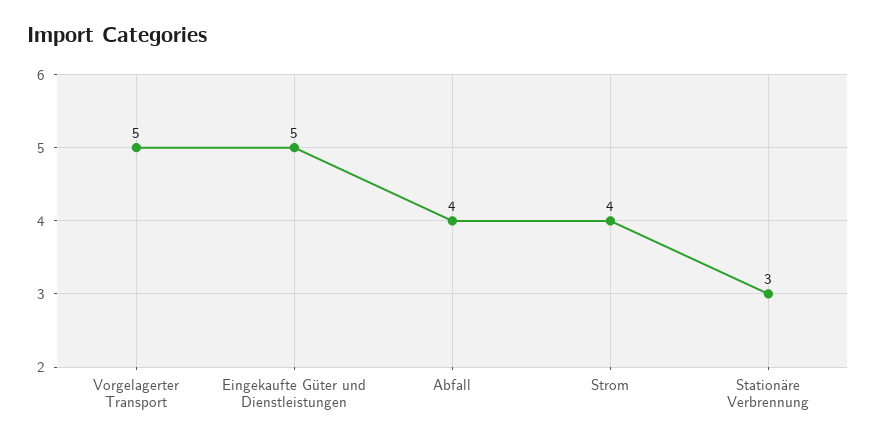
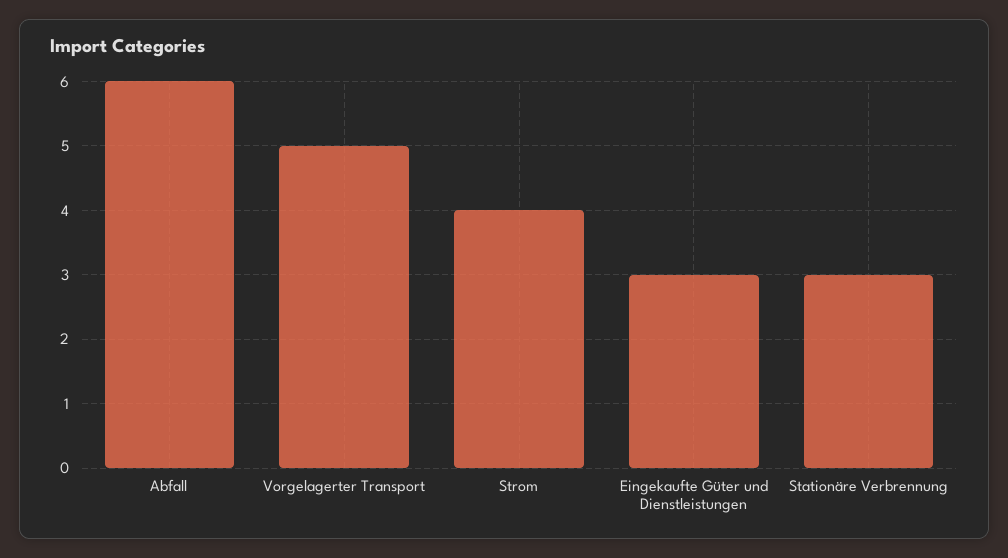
Eingekaufte Güter und Dienstleistungen: 5 -> 3
Abfall: 4 -> 6

